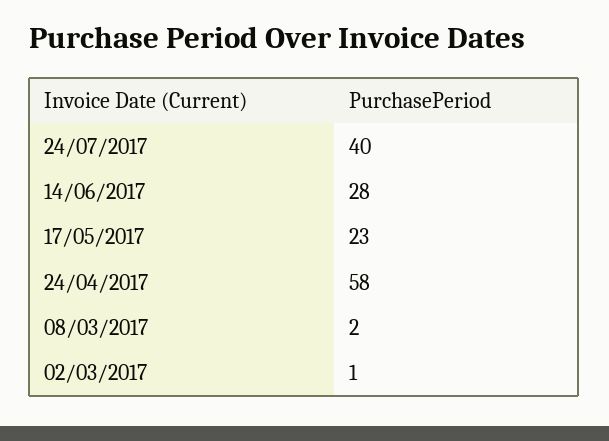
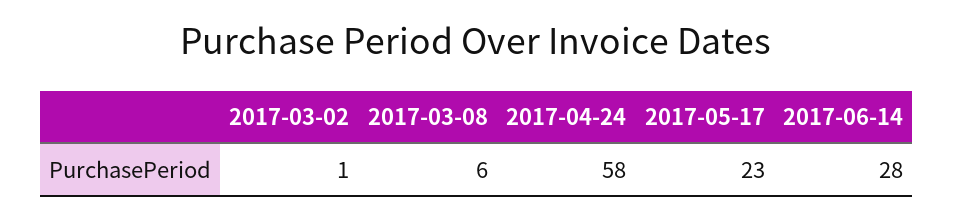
24/07/2017: 40 -> none
08/03/2017: 2 -> 6

